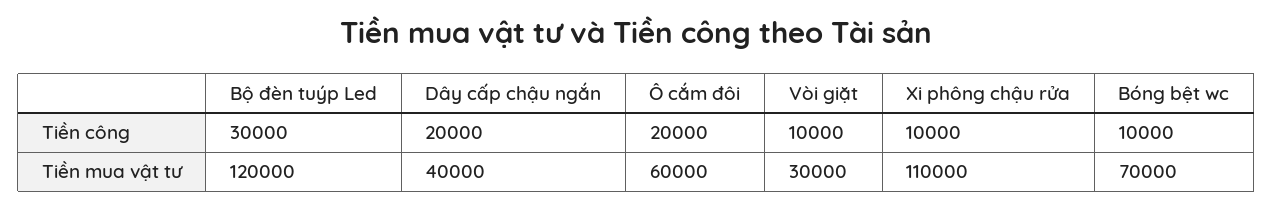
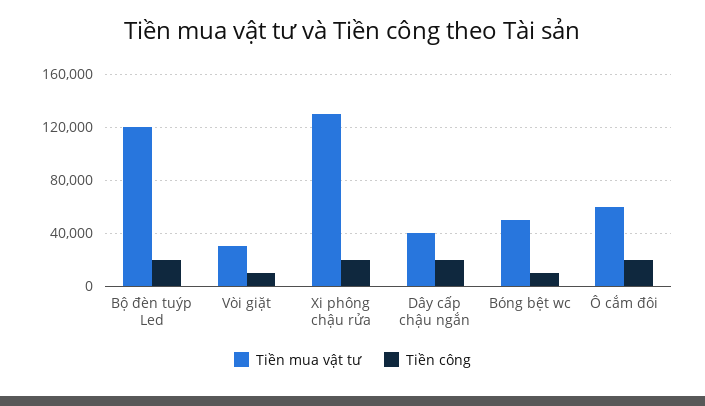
Tiền công, Bộ đèn tuýp Led: 30000 -> 20000
Tiền công, Xi phông chậu rửa: 10000 -> 20000
Tiền mua vật tư, Xi phông chậu rửa: 110000 -> 130000
Tiền mua vật tư, Bóng bệt wc: 70000 -> 50000

